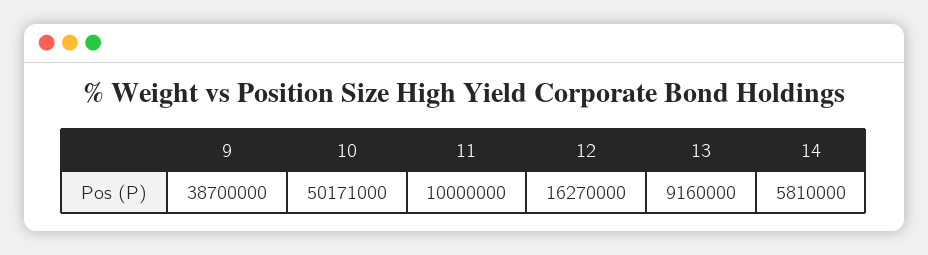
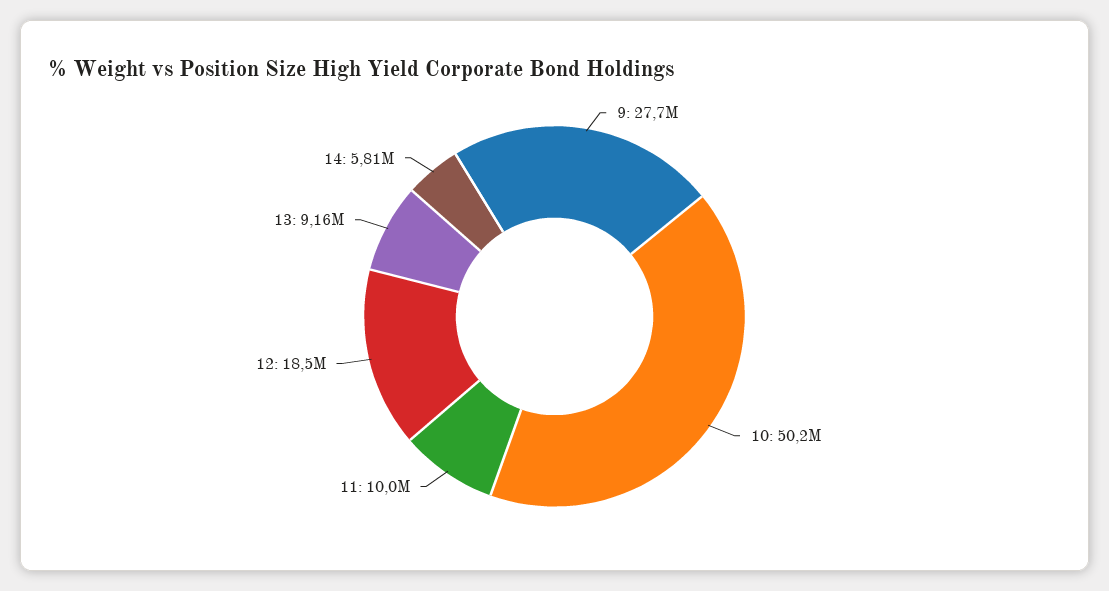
9: 38700000 -> 27700000
12: 16270000 -> 18500000

